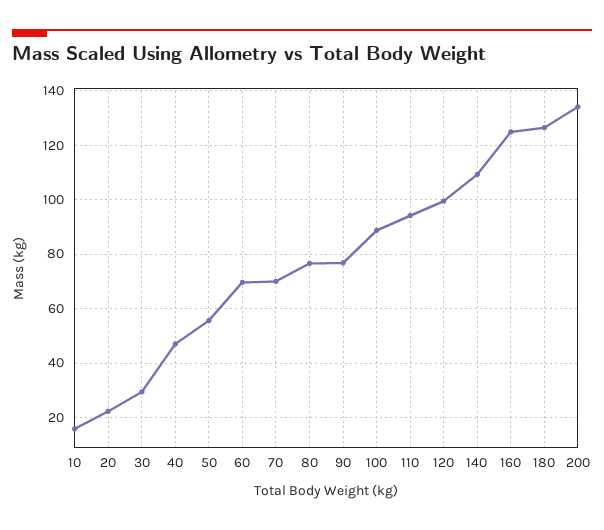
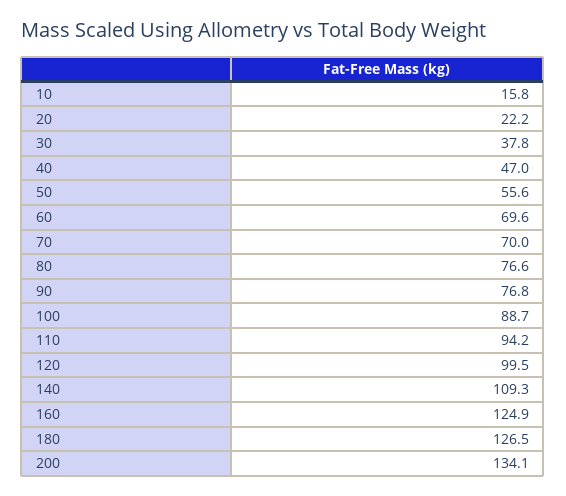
30: 30 -> 37.8

